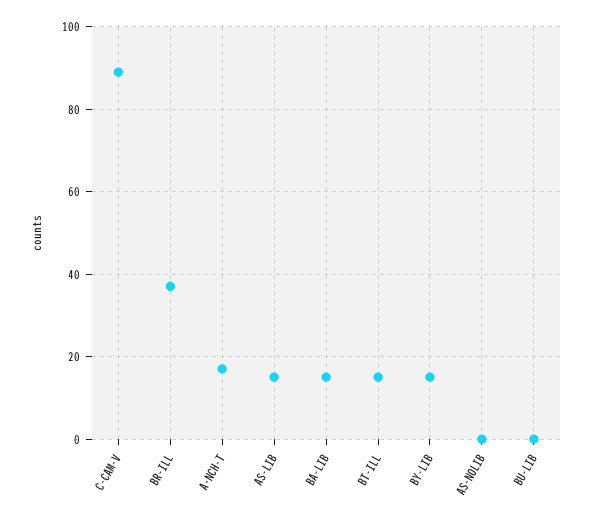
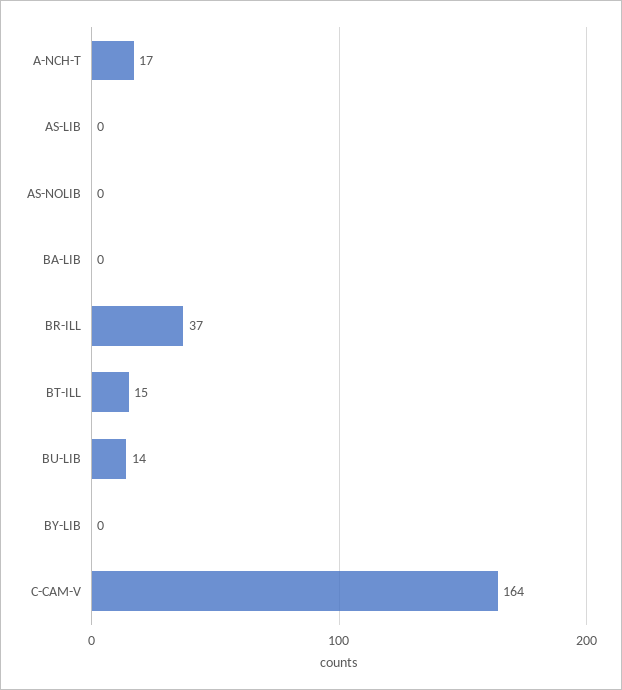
C-CAM-V: 90 -> 164
AS-LIB: 15 -> 0
BA-LIB: 15 -> 0
BY-LIB: 15 -> 0
BU-LIB: 0 -> 14

